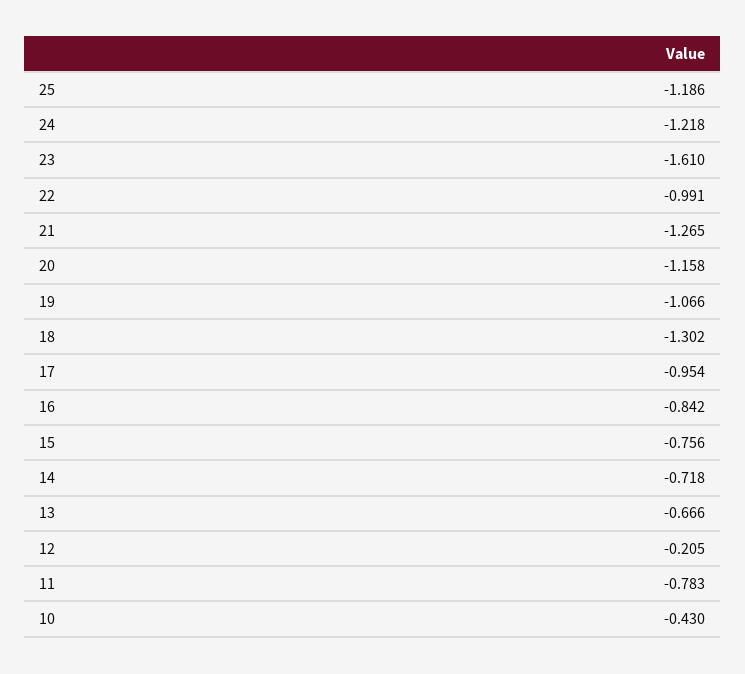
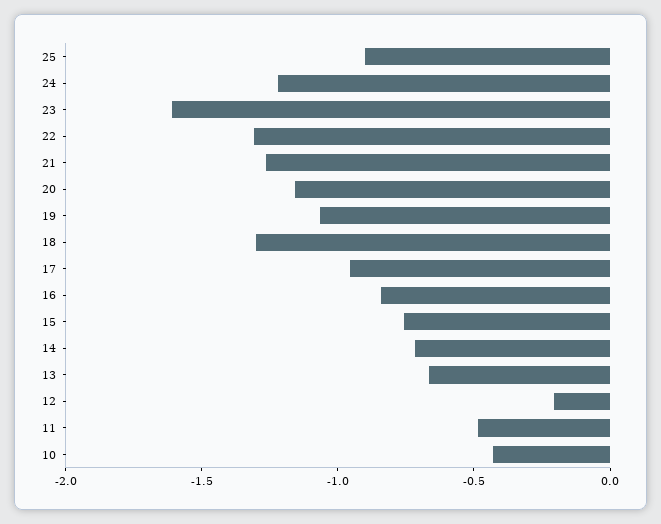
25: -1.186 -> -0.9
22: -0.991 -> -1.3
11: -0.783 -> -0.5

